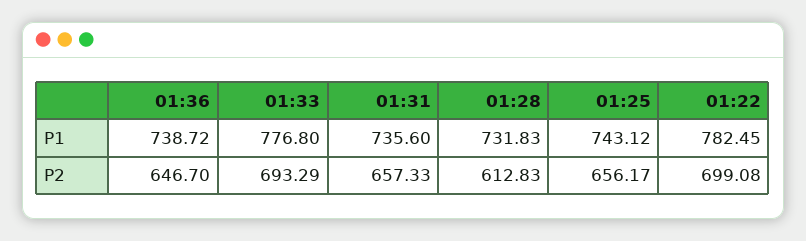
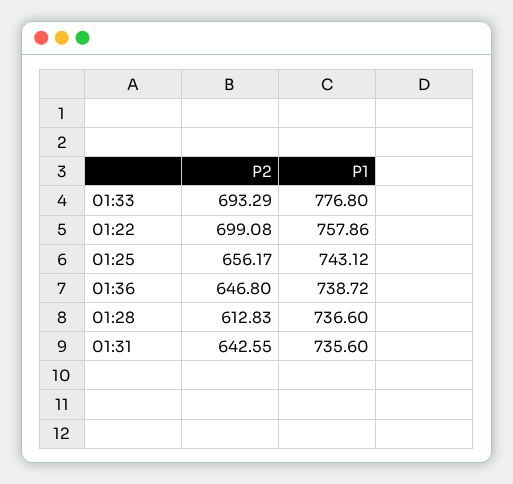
01:28, P1: 731.83 -> 736.6
01:22, P1: 782.45 -> 757.86
01:36, P2: 646.7 -> 646.8
01:31, P2: 657.33 -> 642.55

